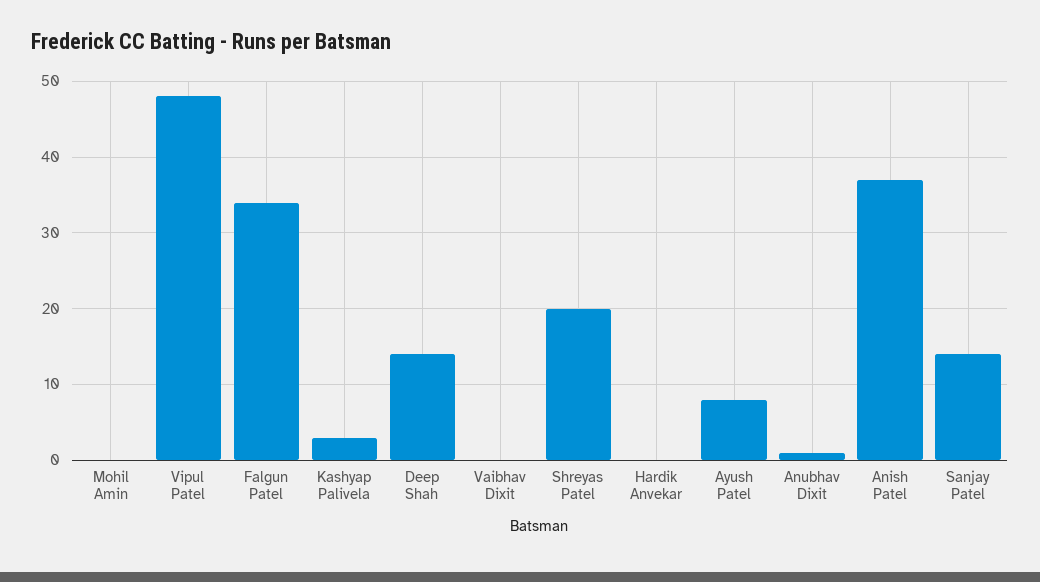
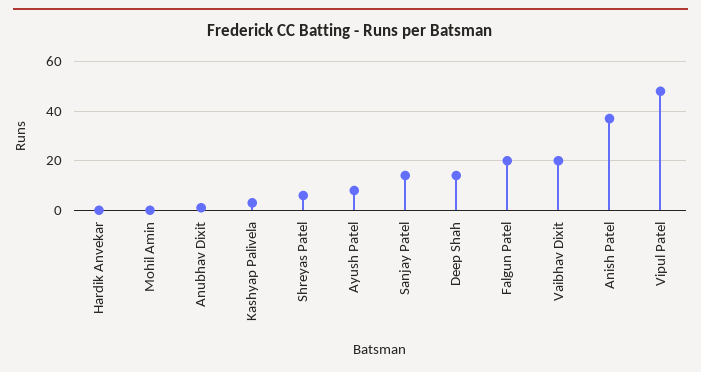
Falgun Patel: 34 -> 20
Vaibhav Dixit: 0 -> 20
Shreyas Patel: 20 -> 5

